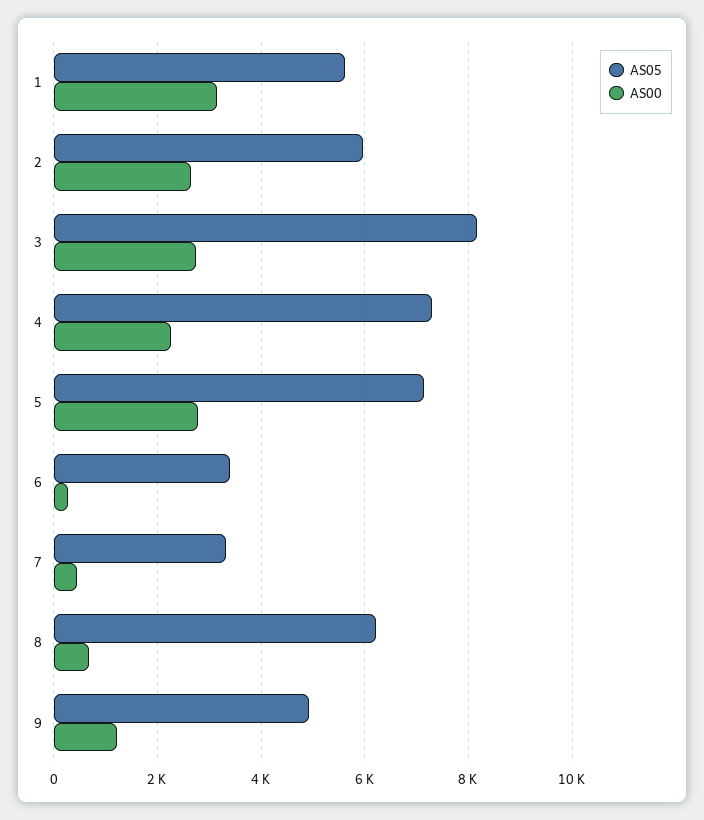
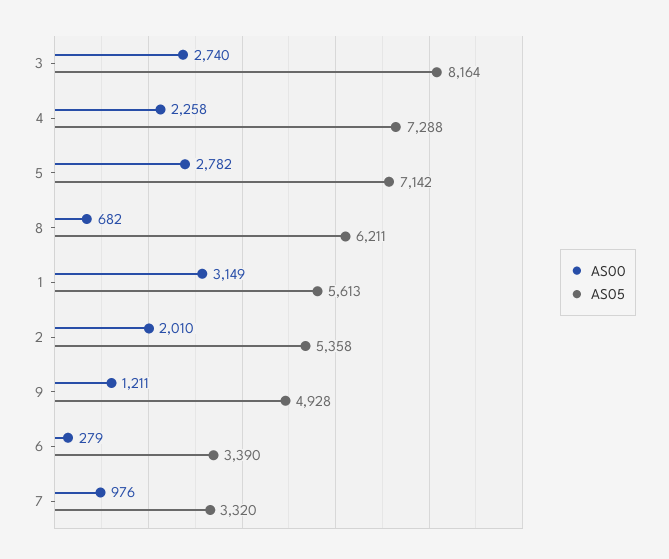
AS05, 2: 6000 -> 5358
AS00, 2: 2600 -> 2010
AS00, 7: 400 -> 976

